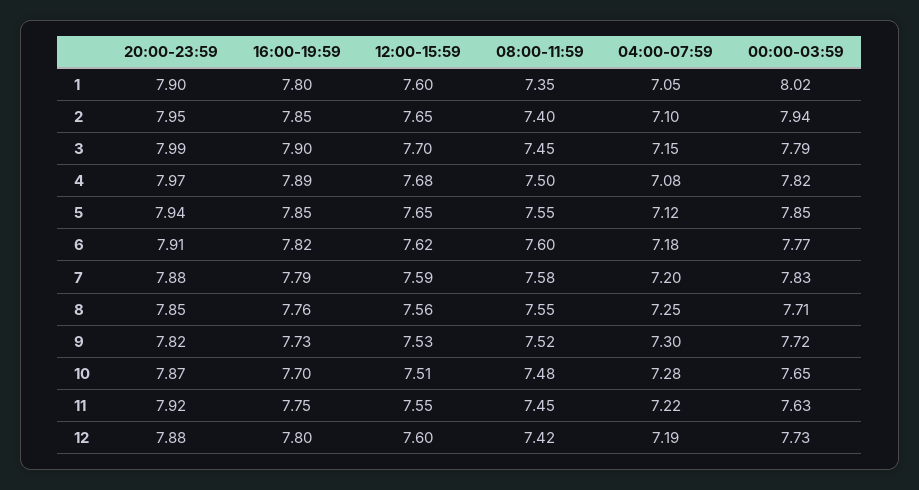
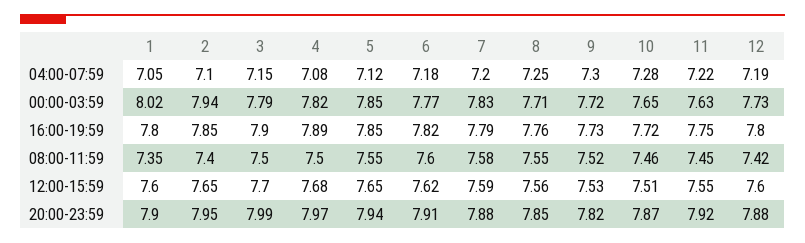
08:00-11:59, 3: 7.45 -> 7.5
16:00-19:59, 10: 7.7 -> 7.72
08:00-11:59, 10: 7.48 -> 7.46

